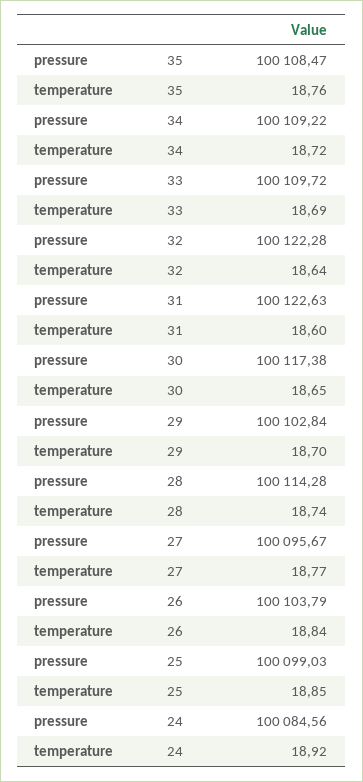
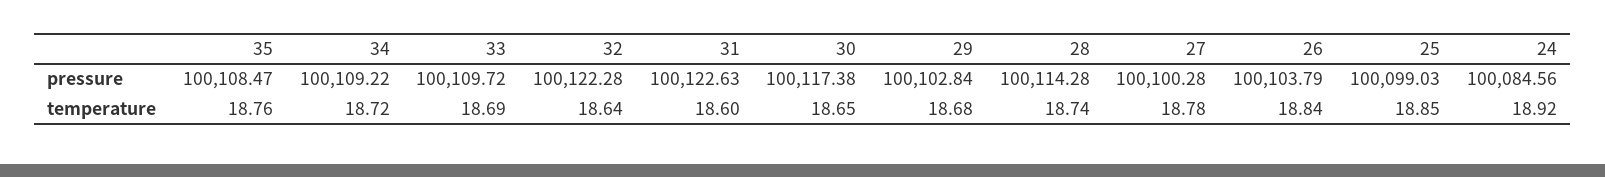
temperature, 29: 18.7 -> 18.68
pressure, 27: 100095.67 -> 100100.28
temperature, 27: 18.77 -> 18.78

